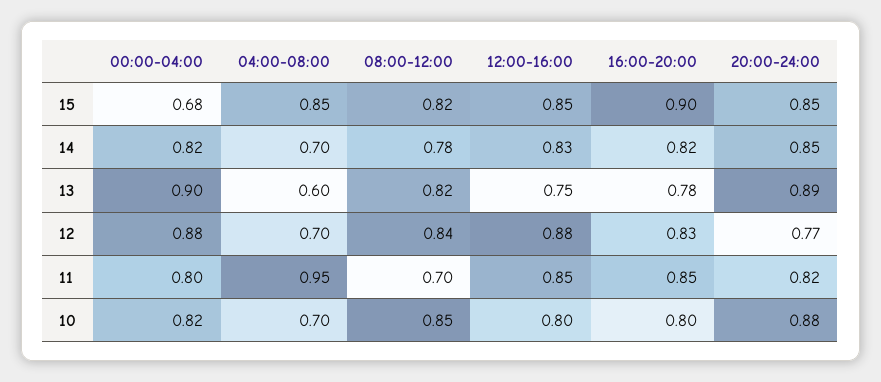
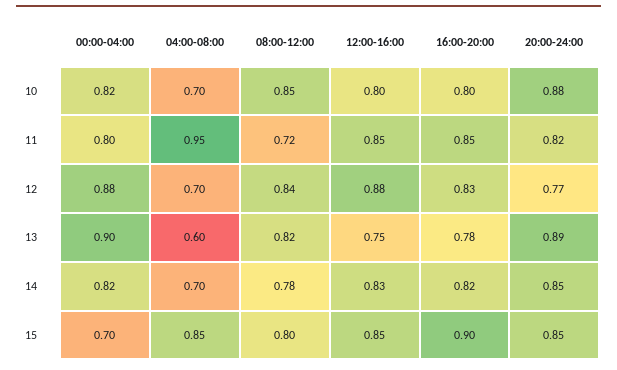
00:00-04:00, 15: 0.68 -> 0.7
08:00-12:00, 15: 0.82 -> 0.8
08:00-12:00, 11: 0.7 -> 0.72

